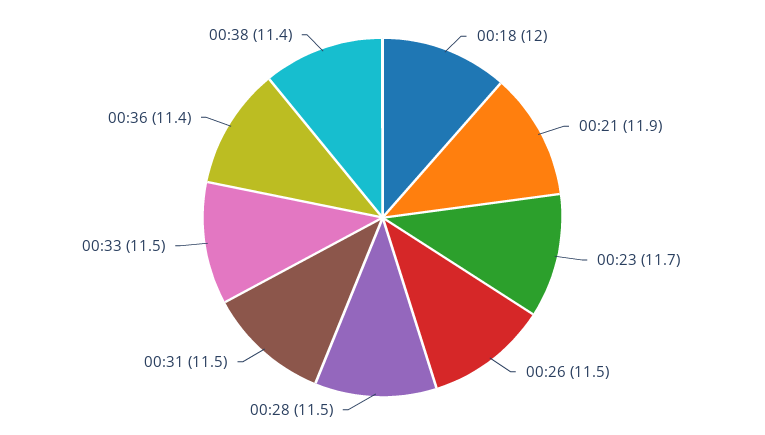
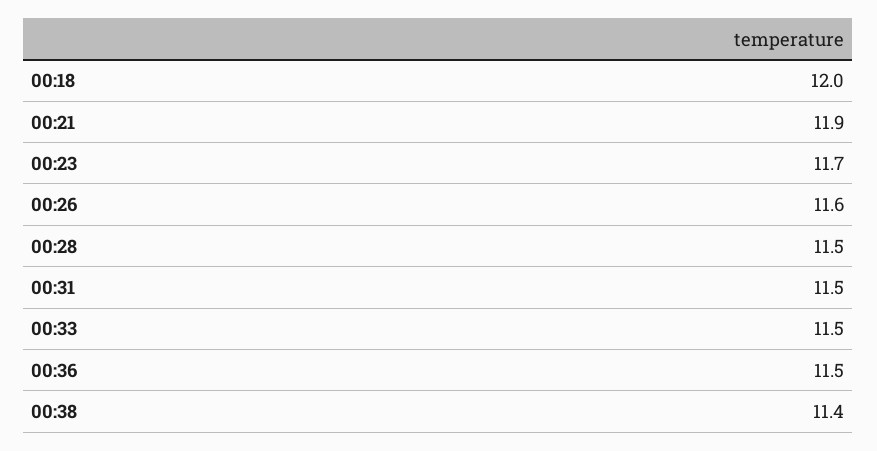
00:26: 11.5 -> 11.6
00:36: 11.4 -> 11.5

